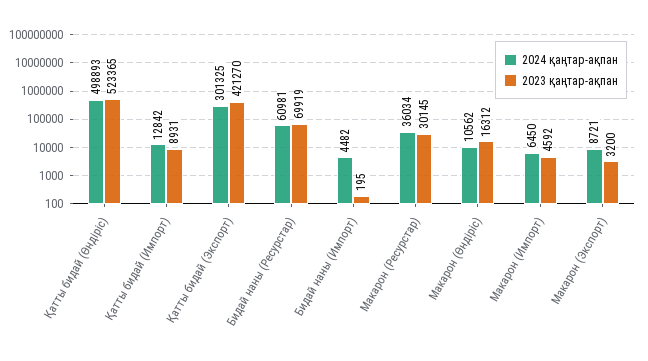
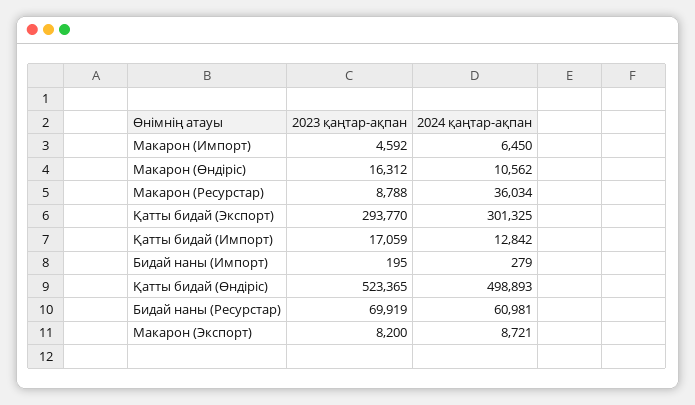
2023 қаңтар-ақпан, Қатты бидай (Импорт): 8931 -> 17059
2023 қаңтар-ақпан, Қатты бидай (Экспорт): 421270 -> 293770
2024 қаңтар-ақпан, Бидай наны (Импорт): 4482 -> 279
2023 қаңтар-ақпан, Макарон (Ресурстар): 30145 -> 8788
2023 қаңтар-ақпан, Макарон (Экспорт): 3200 -> 8200

